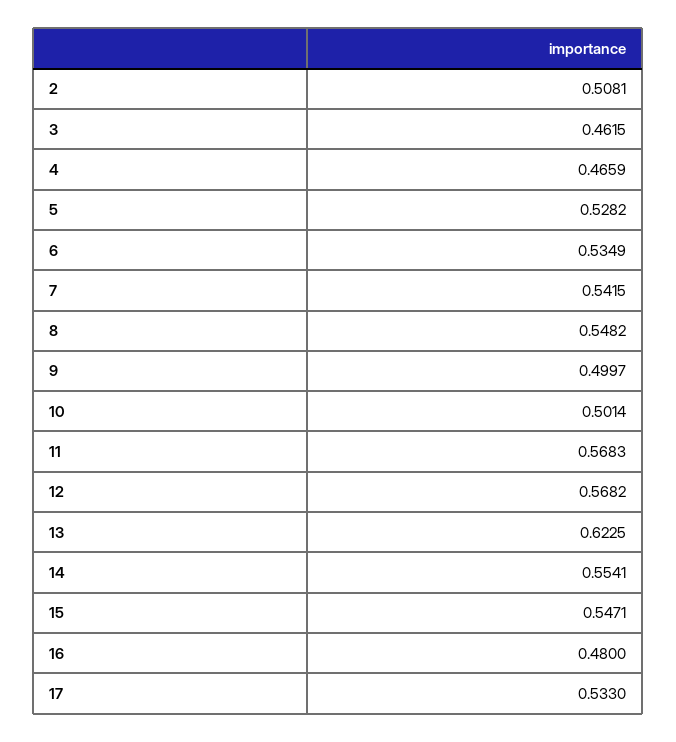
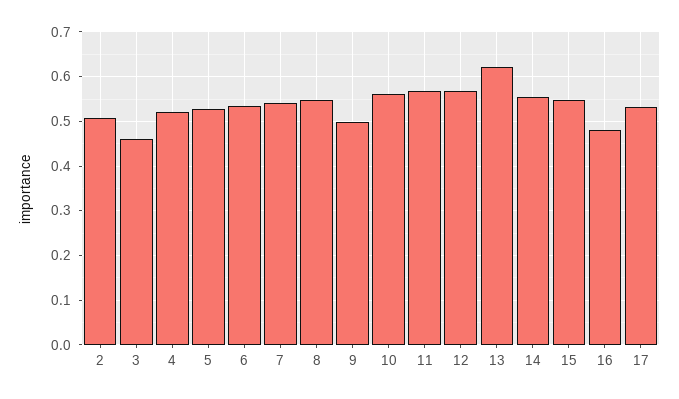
4: 0.4659 -> 0.52
10: 0.5014 -> 0.56

